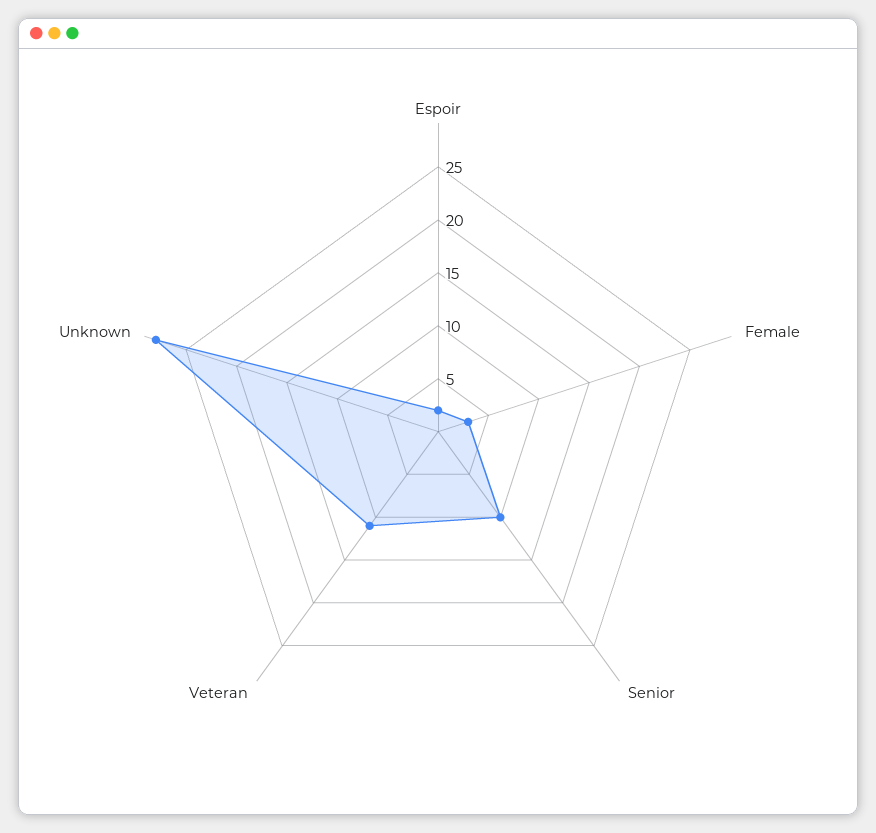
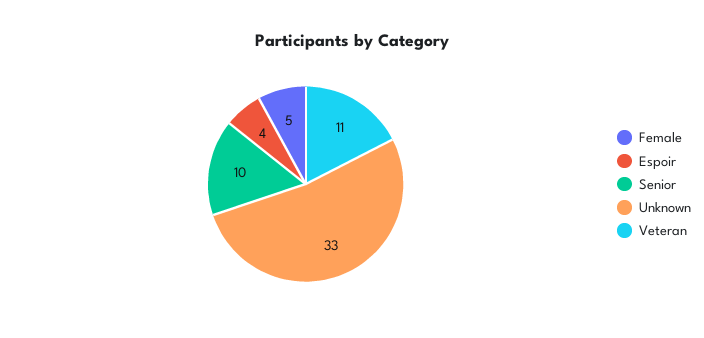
Espoir: 2 -> 4
Female: 3 -> 5
Unknown: 28 -> 33

